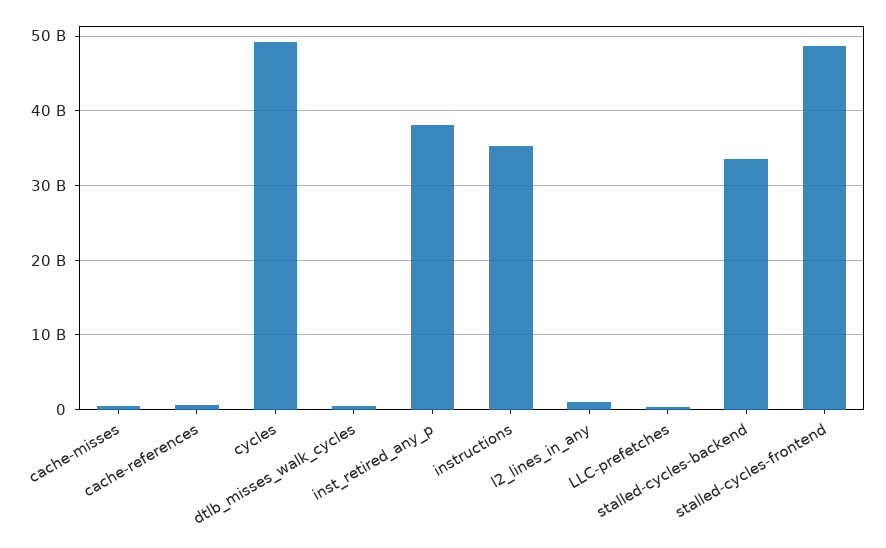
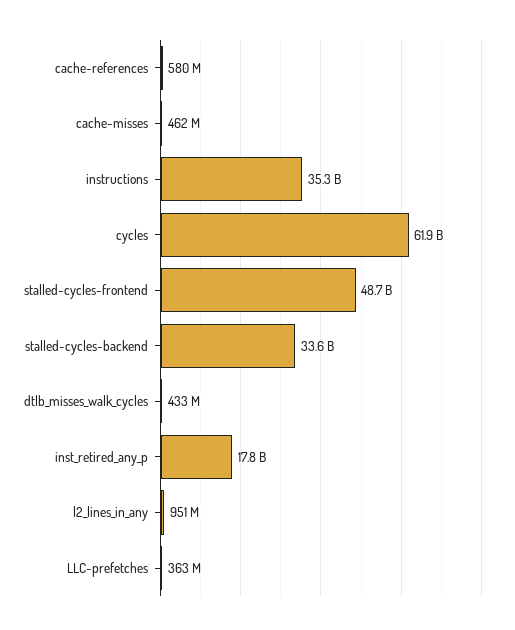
cycles: 49000000000 -> 61900000000
inst_retired_any_p: 38000000000 -> 17800000000

